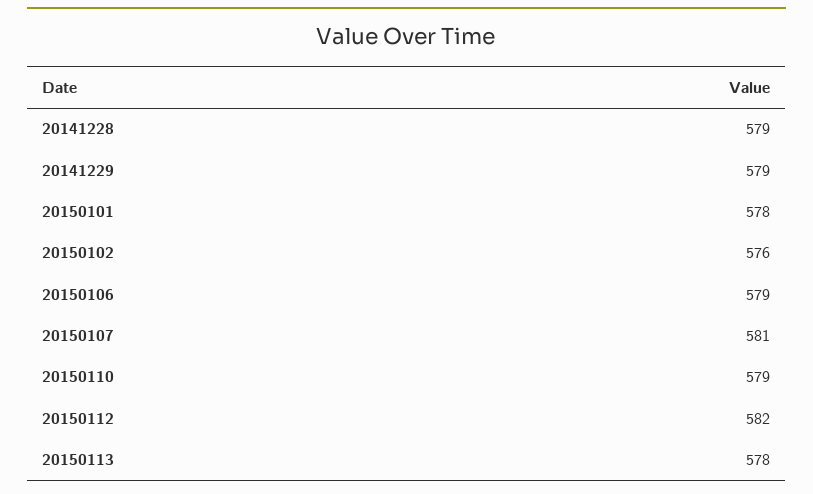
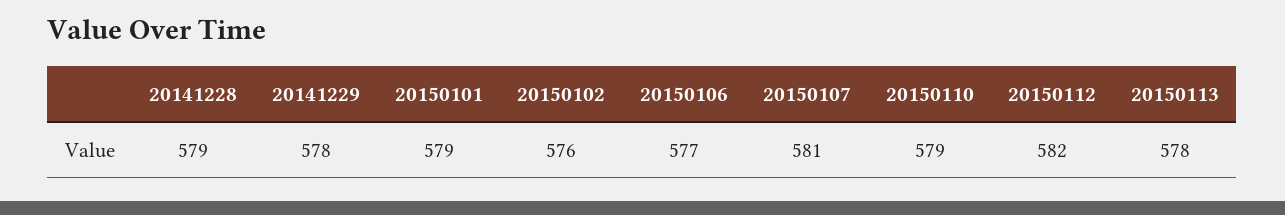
20141229: 579 -> 578
20150101: 578 -> 579
20150106: 579 -> 577

